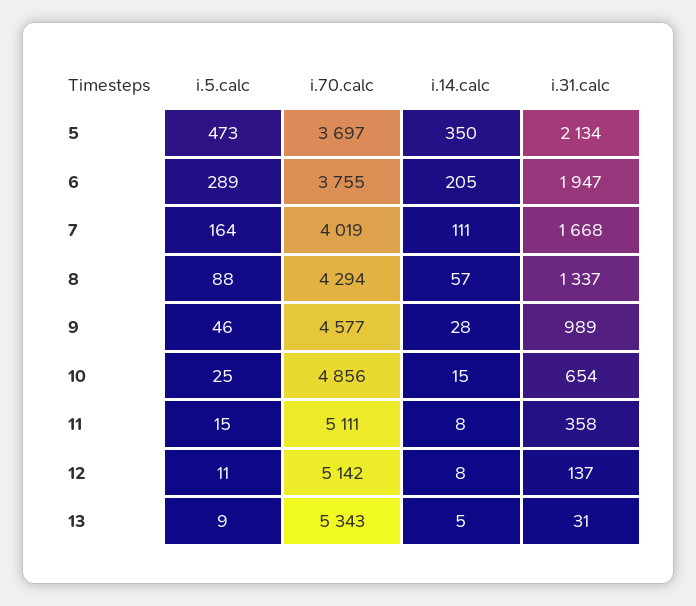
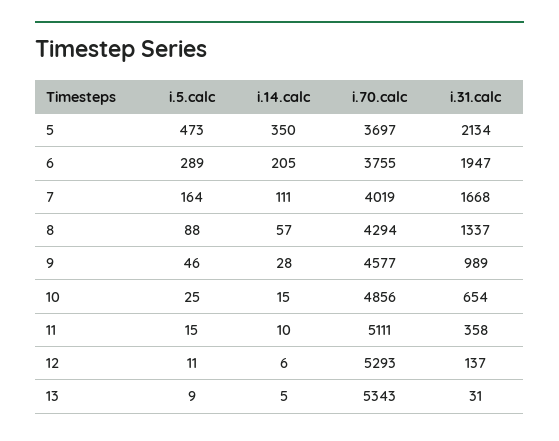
i.14.calc, 11: 8 -> 10
i.70.calc, 12: 5142 -> 5293
i.14.calc, 12: 8 -> 6

